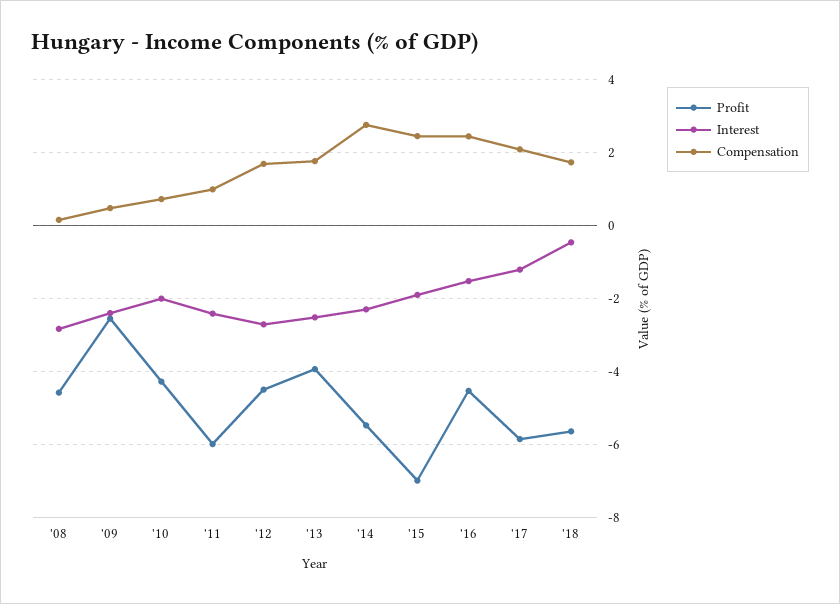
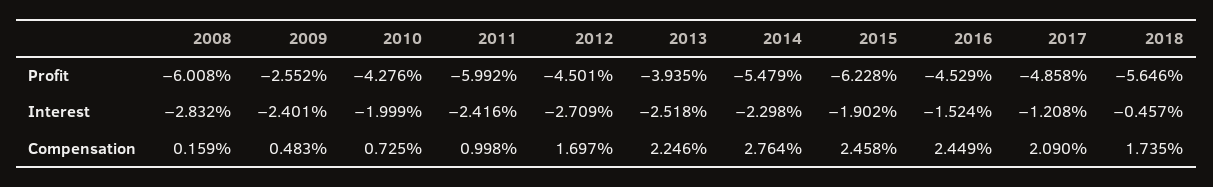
Profit, '08: -4.6 -> -6.008
Compensation, '13: 1.8 -> 2.246
Profit, '15: -7 -> -6.228
Profit, '17: -5.8 -> -4.858

